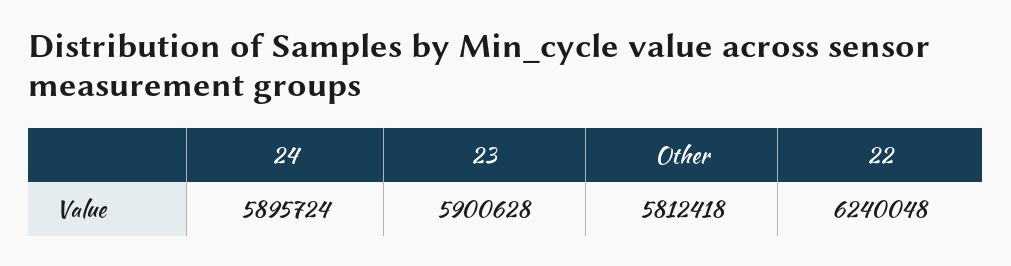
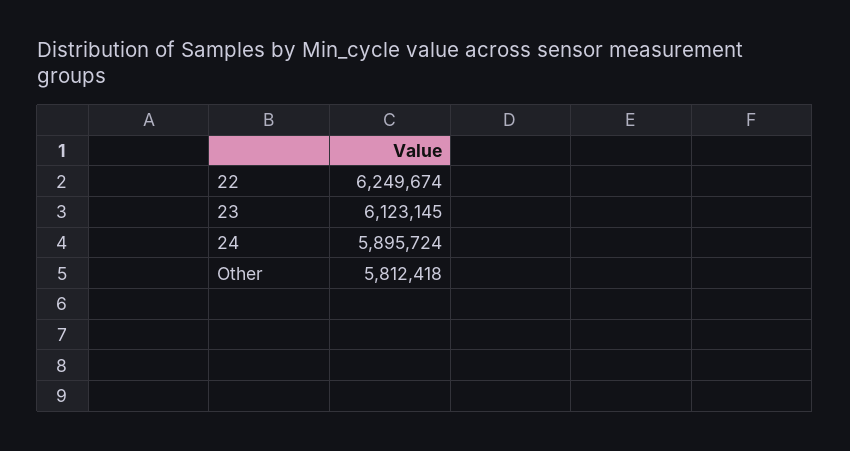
23: 5900628 -> 6123145
22: 6240048 -> 6249674

